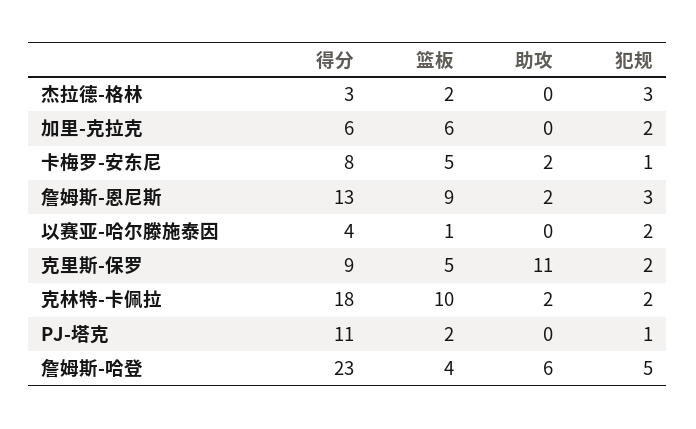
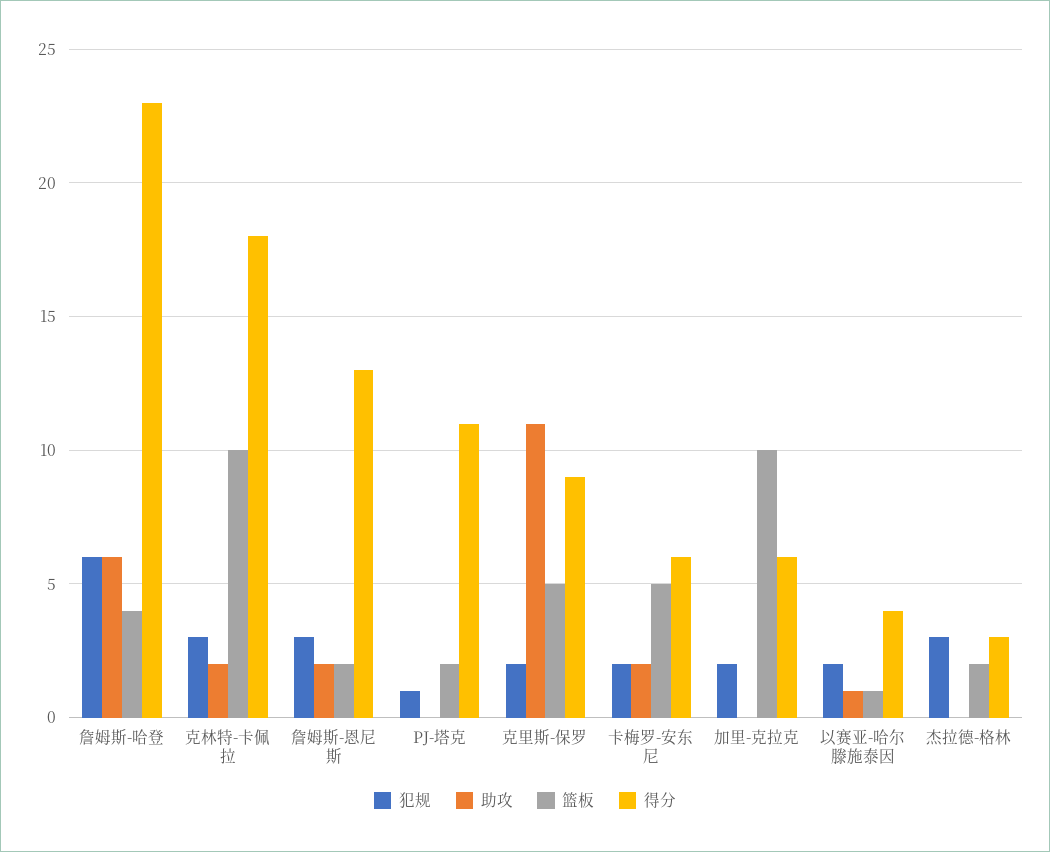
篮板, 加里-克拉克: 6 -> 10
得分, 卡梅罗-安东尼: 8 -> 6
犯规, 卡梅罗-安东尼: 1 -> 2
篮板, 詹姆斯-恩尼斯: 9 -> 2
助攻, 以赛亚-哈尔滕施泰因: 0 -> 1
犯规, 克林特-卡佩拉: 2 -> 3
犯规, 詹姆斯-哈登: 5 -> 6

